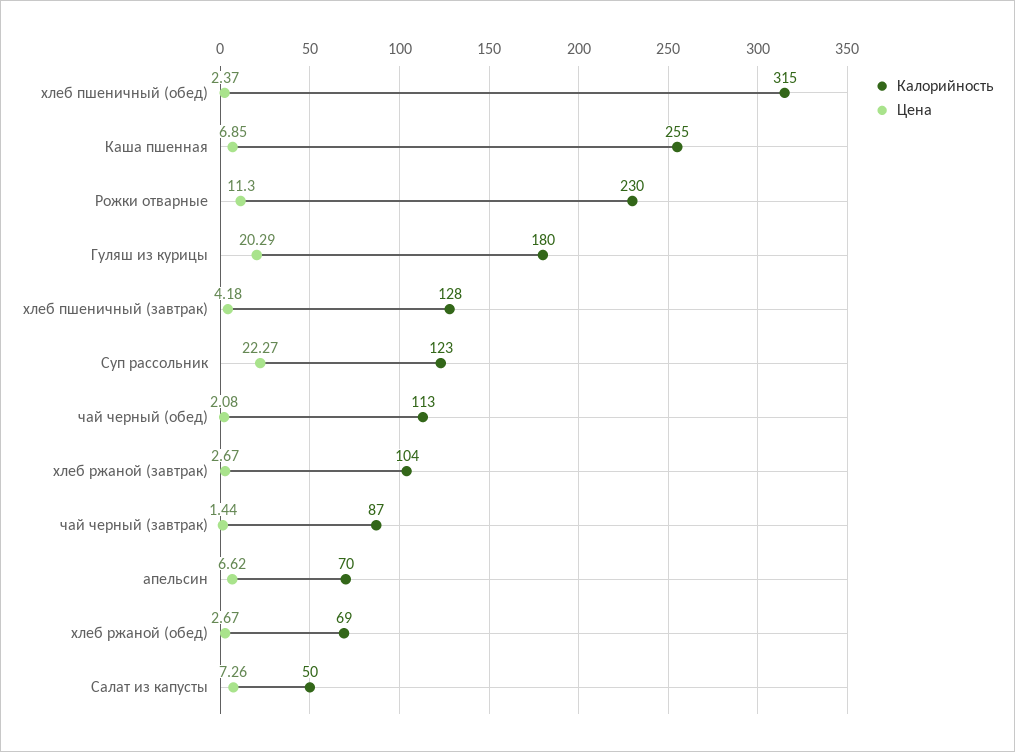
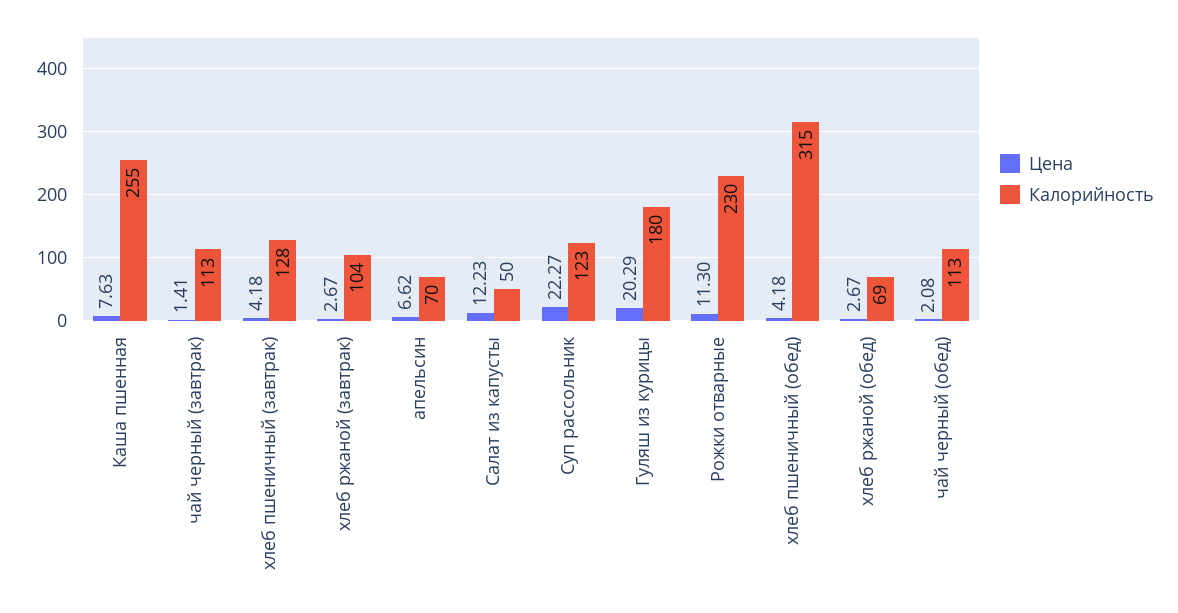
Цена, хлеб пшеничный (обед): 2.37 -> 4.18
Цена, Каша пшенная: 6.85 -> 7.63
Калорийность, чай черный (завтрак): 87 -> 113
Цена, чай черный (завтрак): 1.44 -> 1.41
Цена, Салат из капусты: 7.26 -> 12.23

